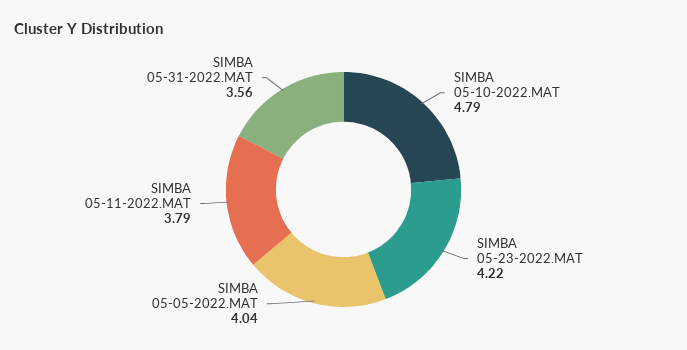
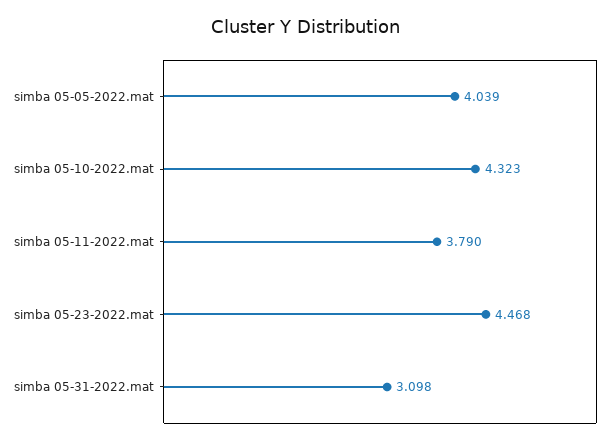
SIMBA 05-10-2022.MAT: 4.79 -> 4.323
SIMBA 05-23-2022.MAT: 4.22 -> 4.468
SIMBA 05-31-2022.MAT: 3.56 -> 3.098

